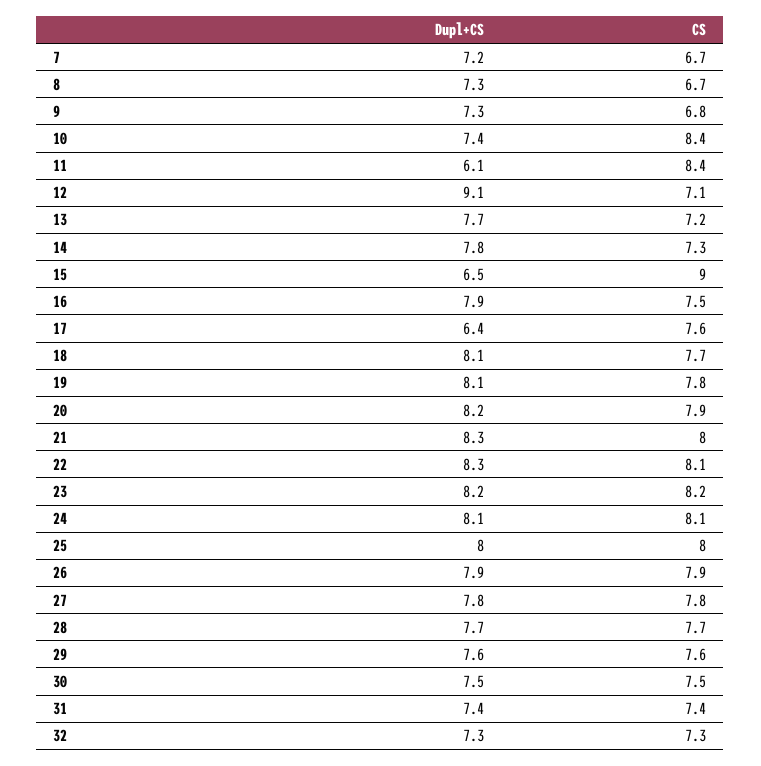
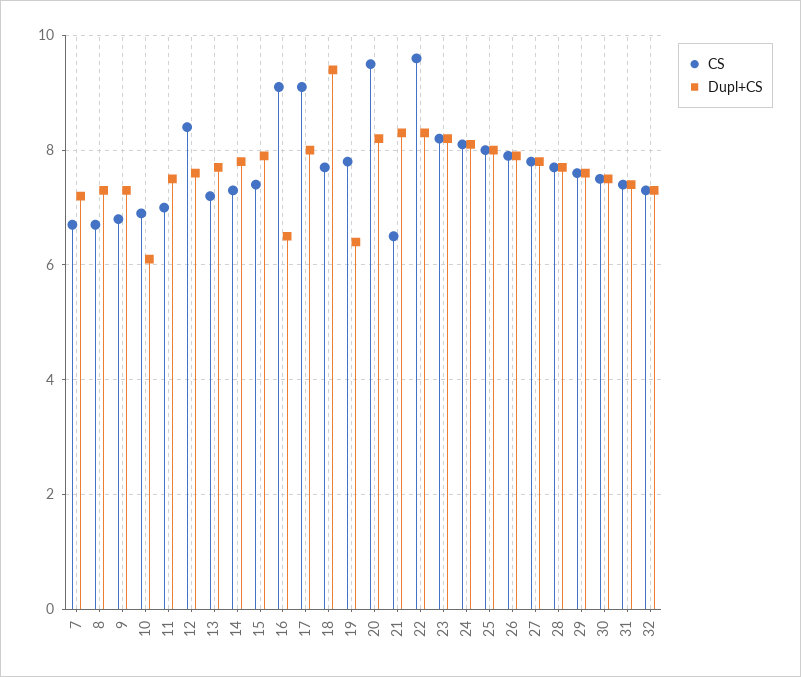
Dupl+CS, 10: 7.4 -> 6
CS, 10: 8.4 -> 7
Dupl+CS, 11: 6.1 -> 7.5
CS, 11: 8.4 -> 7
Dupl+CS, 12: 9.1 -> 7.5
CS, 12: 7.1 -> 8.5
Dupl+CS, 15: 6.5 -> 8
CS, 15: 9 -> 7.5
Dupl+CS, 16: 7.9 -> 6.5
CS, 16: 7.5 -> 9
Dupl+CS, 17: 6.4 -> 8
CS, 17: 7.6 -> 9
Dupl+CS, 18: 8.1 -> 9.5
Dupl+CS, 19: 8.1 -> 6.5
CS, 20: 7.9 -> 9.5
CS, 21: 8 -> 6.5
CS, 22: 8.1 -> 9.5

